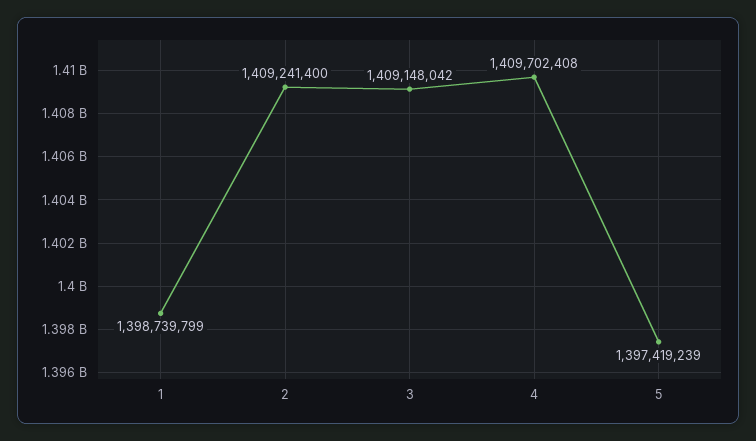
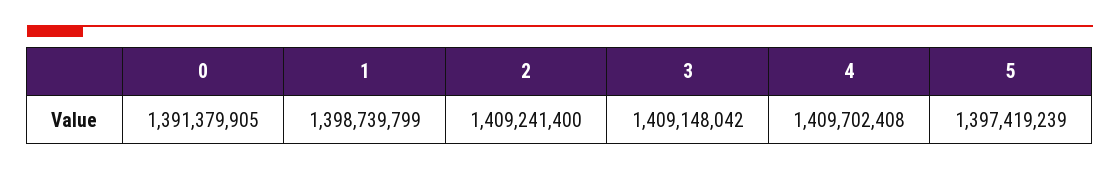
0: none -> 1391379905

